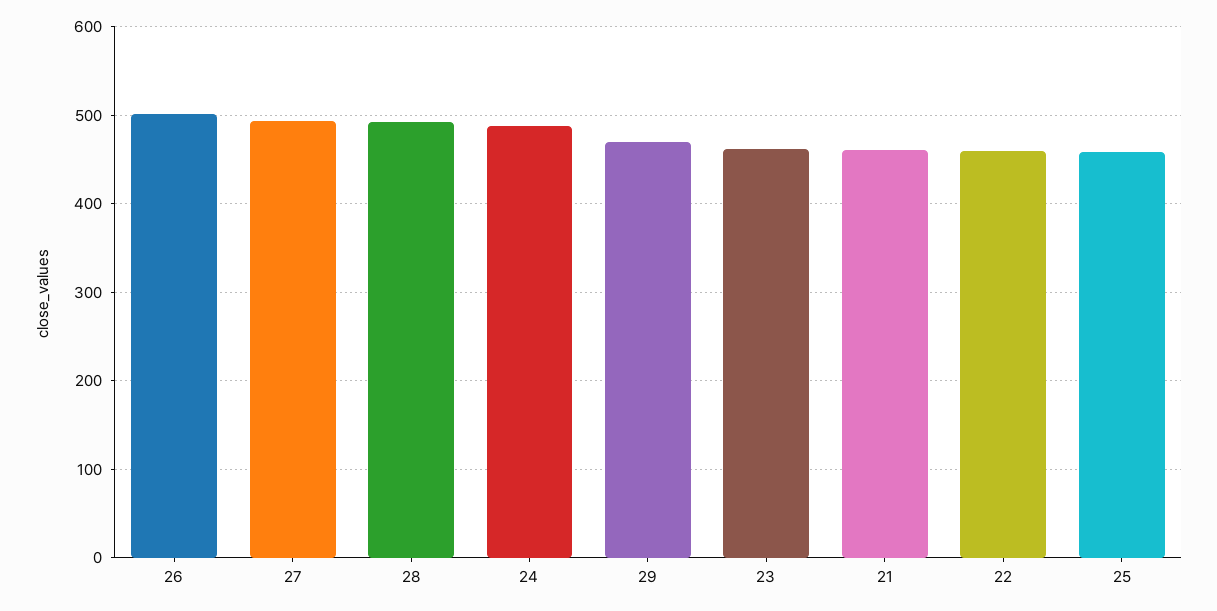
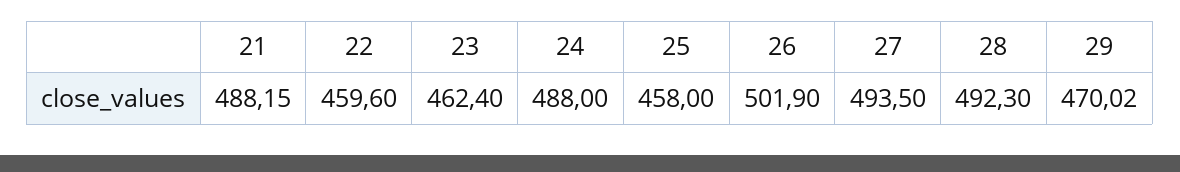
21: 460 -> 488.15

